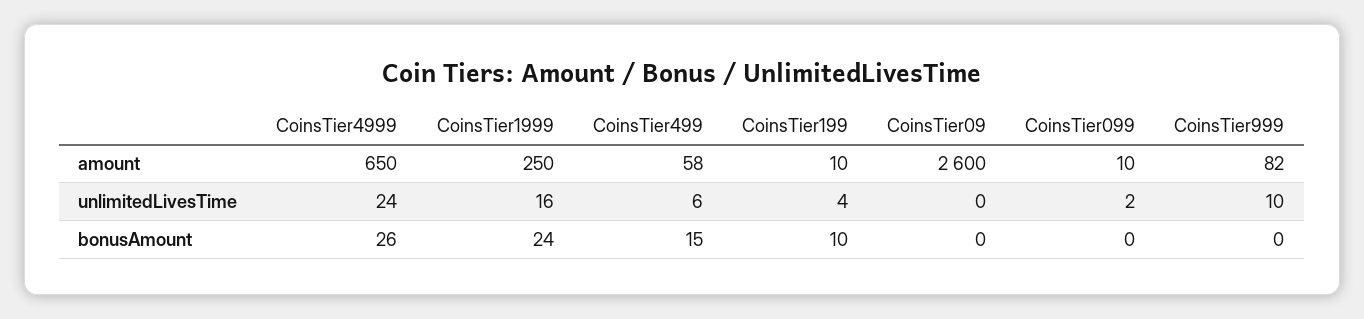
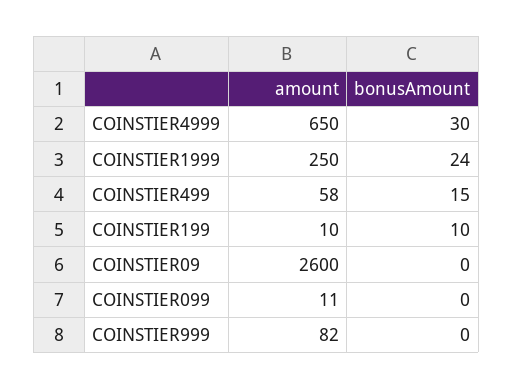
CoinsTier099, amount: 10 -> 11
CoinsTier4999, unlimitedLivesTime: 24 -> none
CoinsTier1999, unlimitedLivesTime: 16 -> none
CoinsTier499, unlimitedLivesTime: 6 -> none
CoinsTier199, unlimitedLivesTime: 4 -> none
CoinsTier09, unlimitedLivesTime: 0 -> none
CoinsTier099, unlimitedLivesTime: 2 -> none
CoinsTier999, unlimitedLivesTime: 10 -> none
CoinsTier4999, bonusAmount: 26 -> 30

